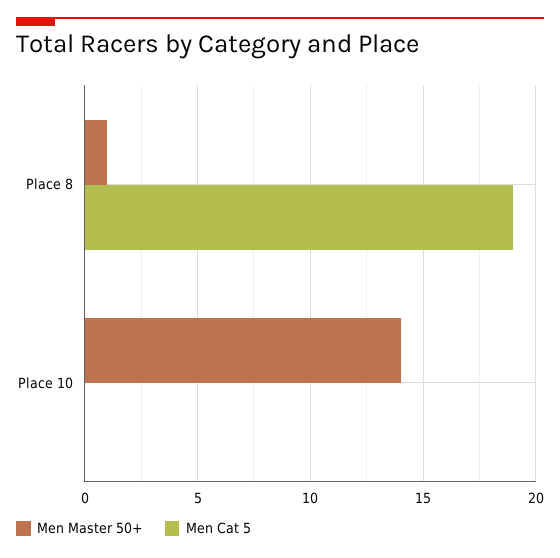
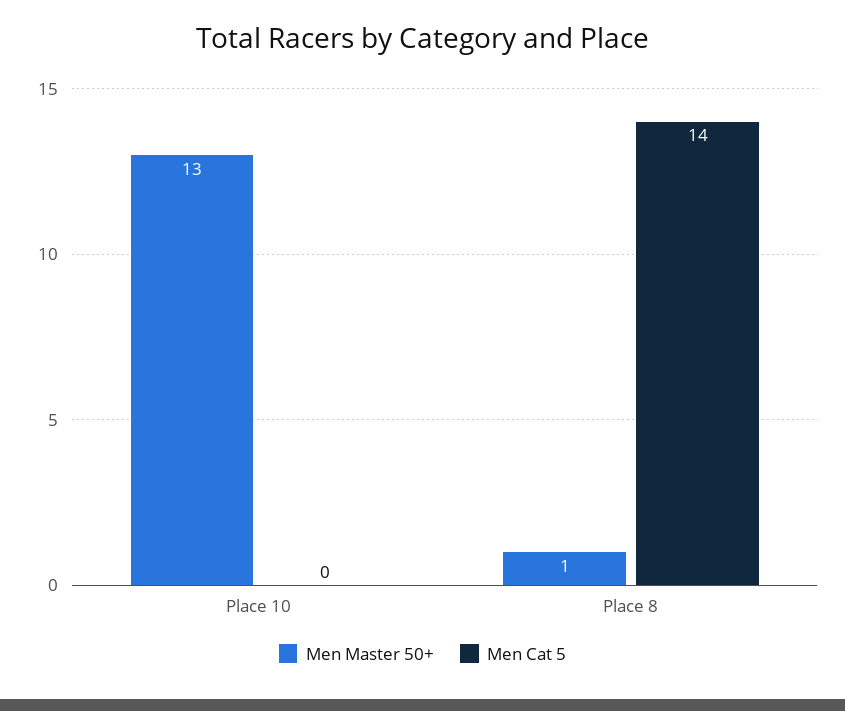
Men Cat 5, Place 8: 19 -> 14
Men Master 50+, Place 10: 14 -> 13

